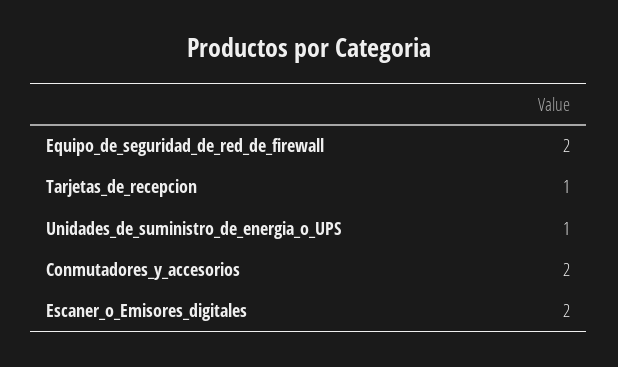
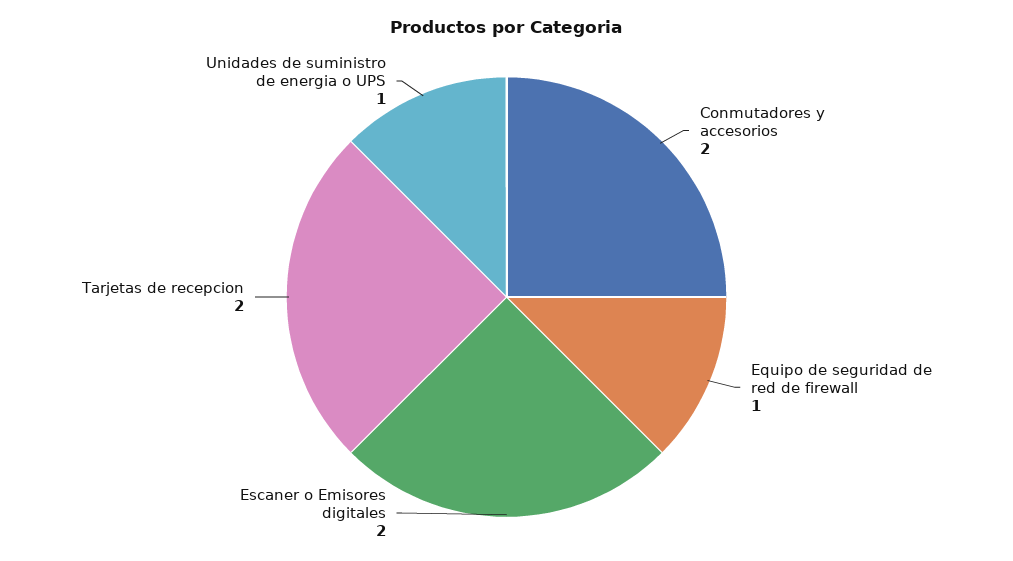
Equipo_de_seguridad_de_red_de_firewall: 2 -> 1
Tarjetas_de_recepcion: 1 -> 2

